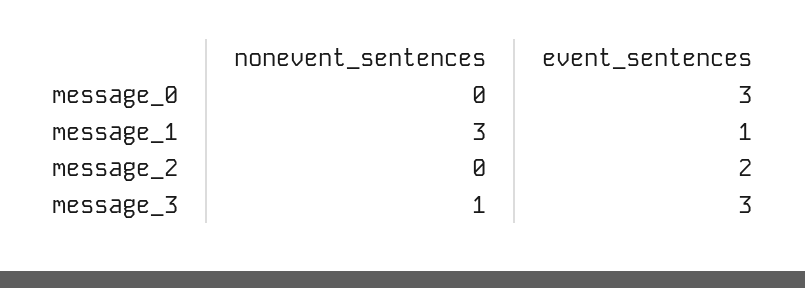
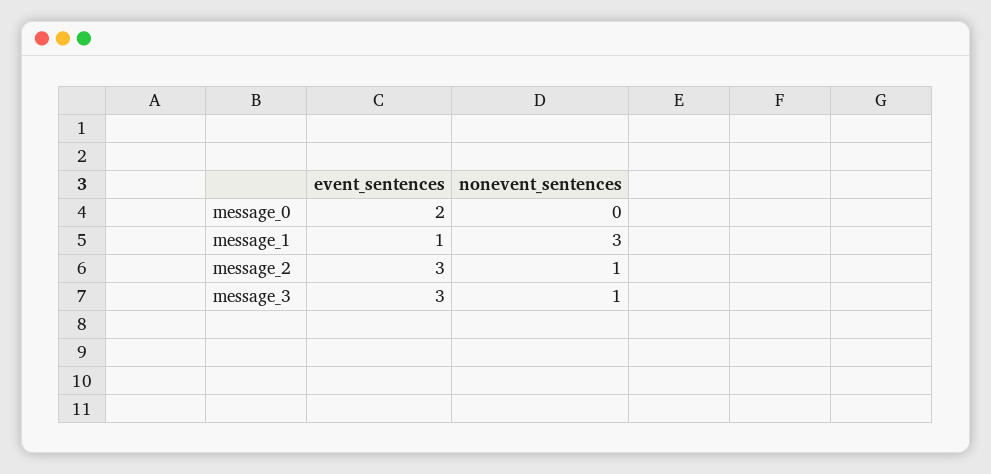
event_sentences, message_0: 3 -> 2
nonevent_sentences, message_2: 0 -> 1
event_sentences, message_2: 2 -> 3

